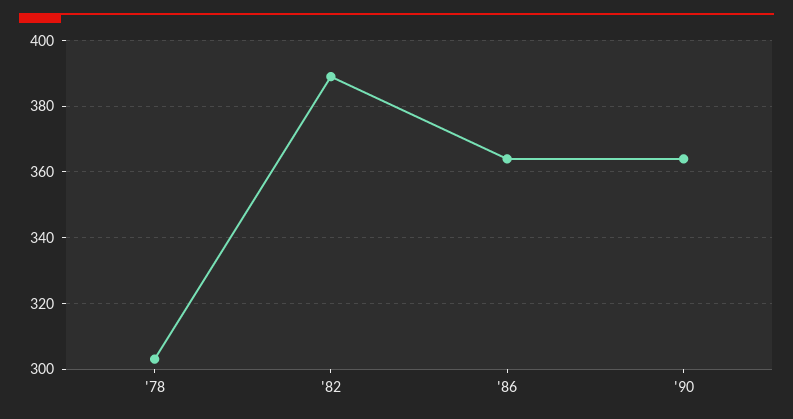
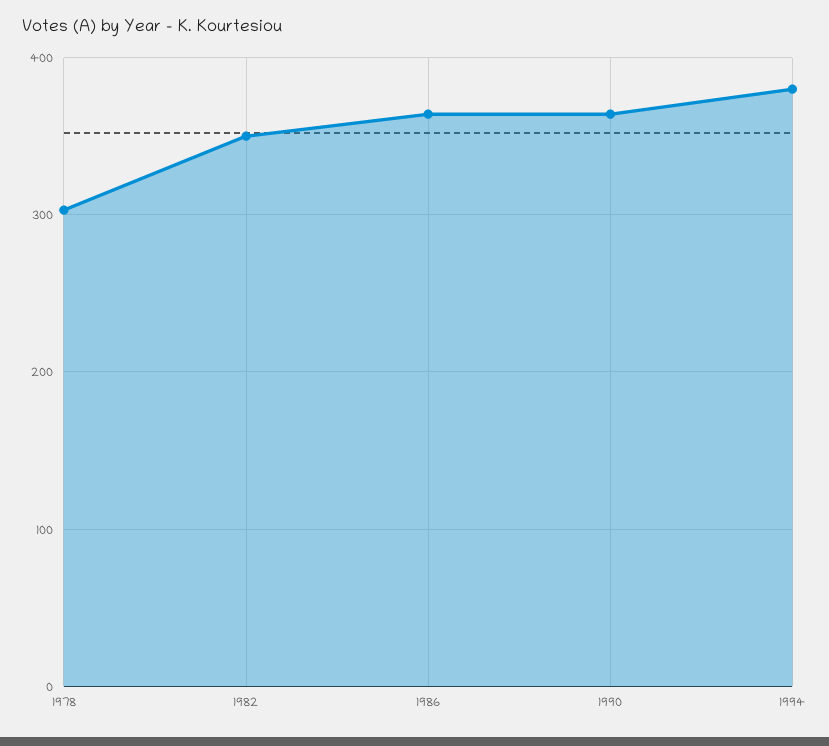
'82: 390 -> 350
1994: none -> 380

